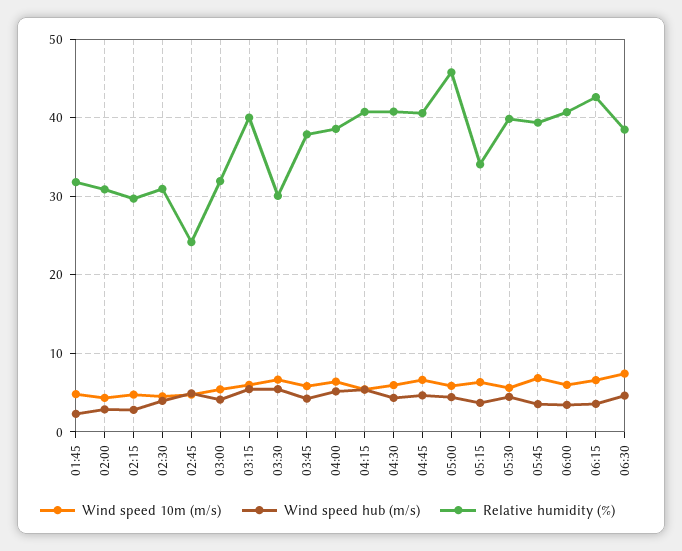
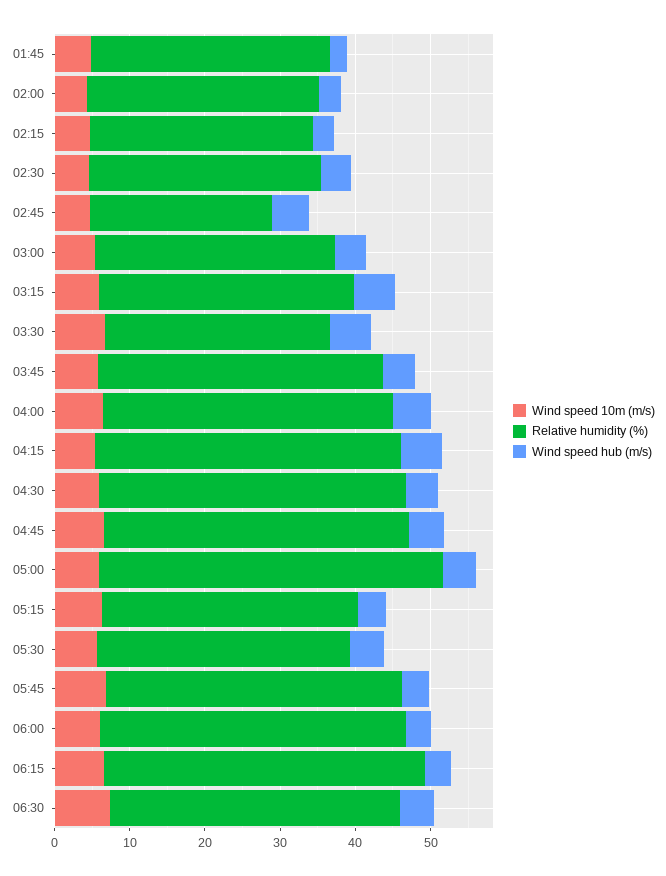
Relative humidity (%), 03:15: 40 -> 34
Relative humidity (%), 05:30: 40 -> 34

